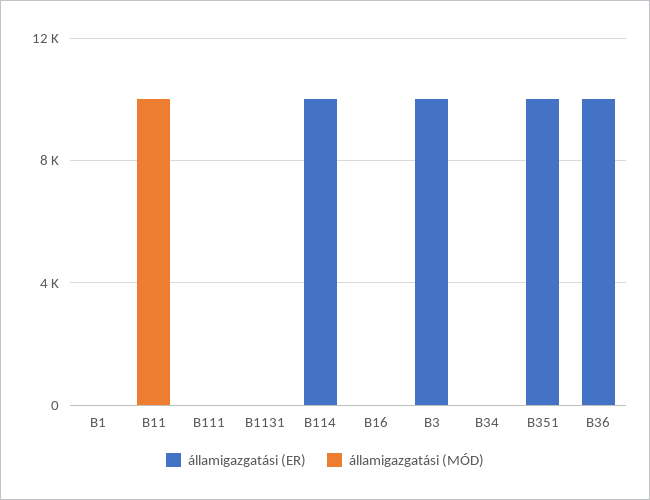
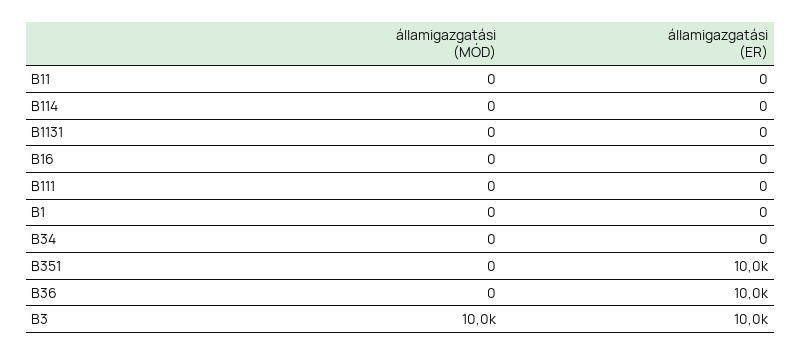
államigazgatási (MÓD), B11: 10000 -> 0
államigazgatási (ER), B114: 10000 -> 0
államigazgatási (MÓD), B3: 0 -> 10000

